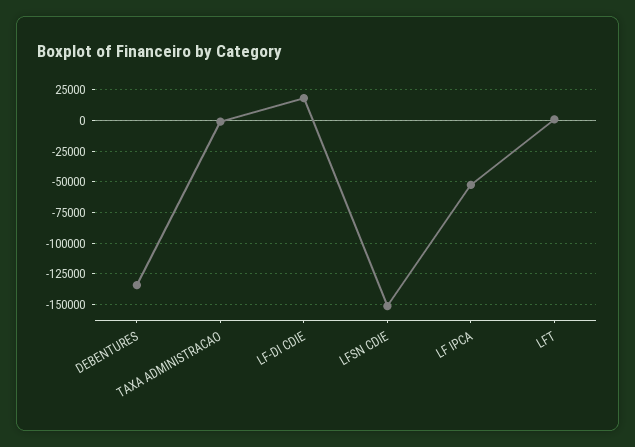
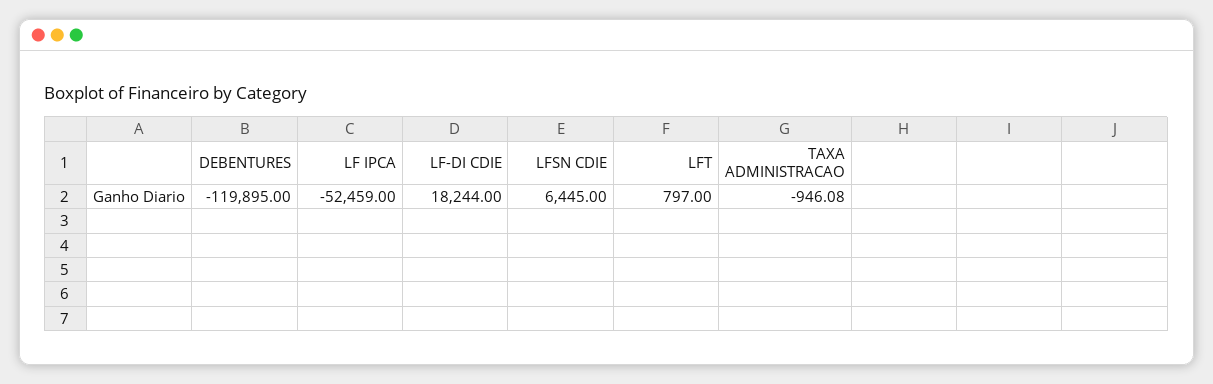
DEBENTURES: -135000 -> -119895
LFSN CDIE: -150000 -> 6445

